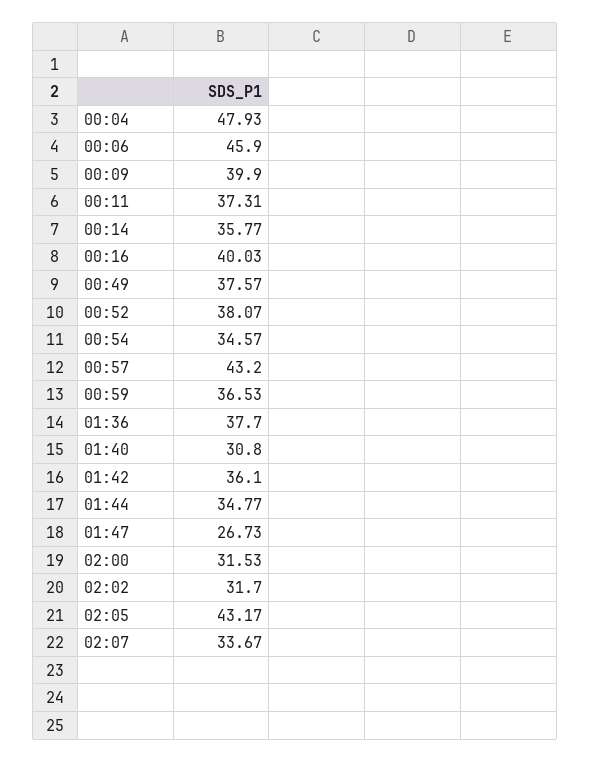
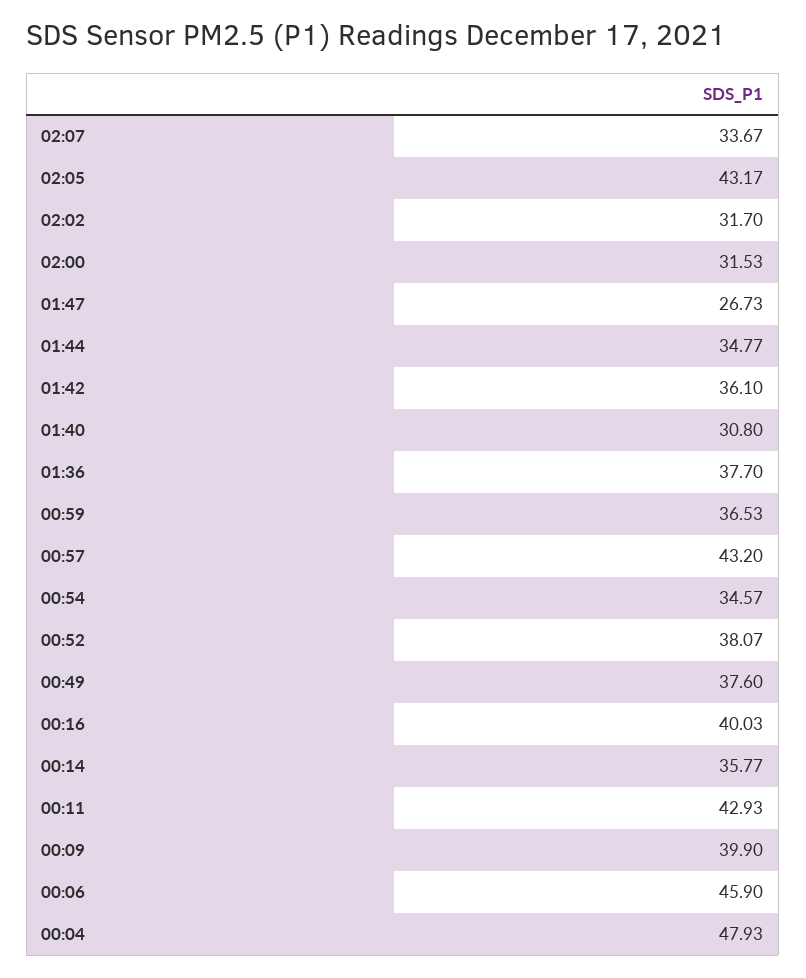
00:11: 37.31 -> 42.93
00:49: 37.57 -> 37.6

